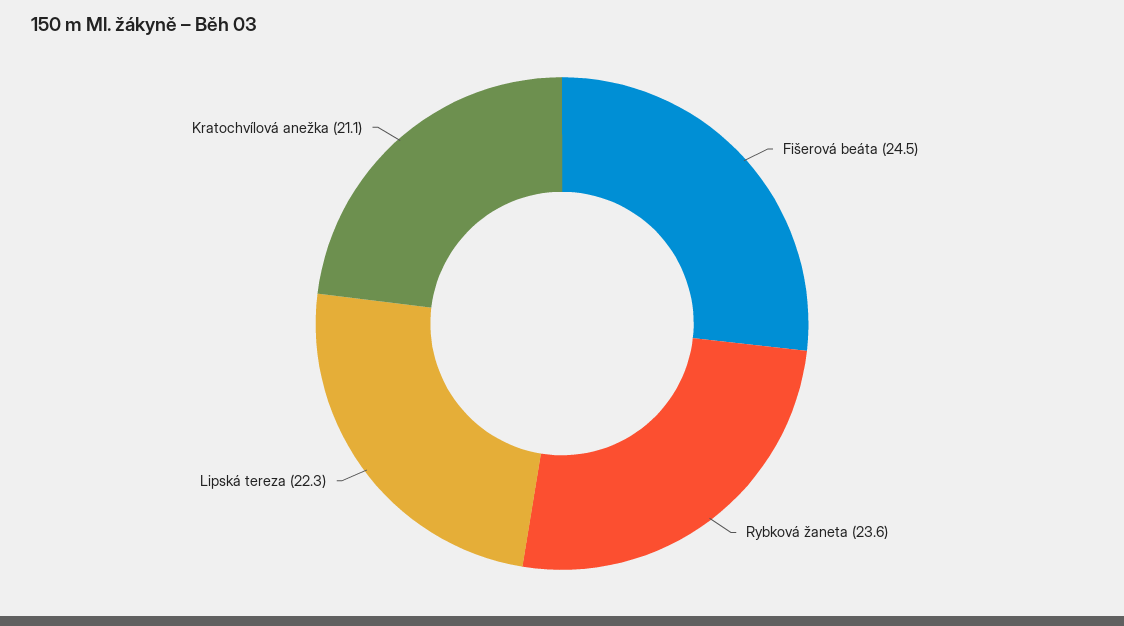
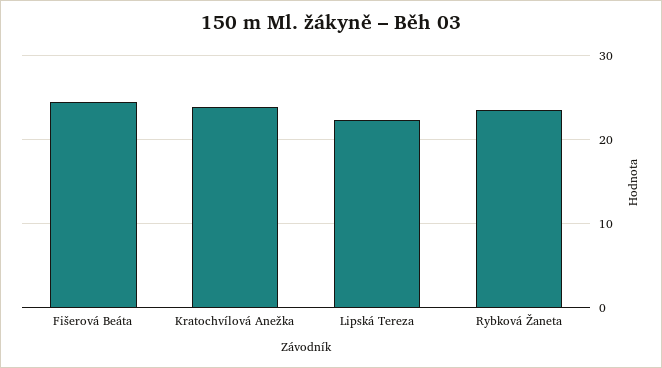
Kratochvílová anežka: 21.1 -> 24

